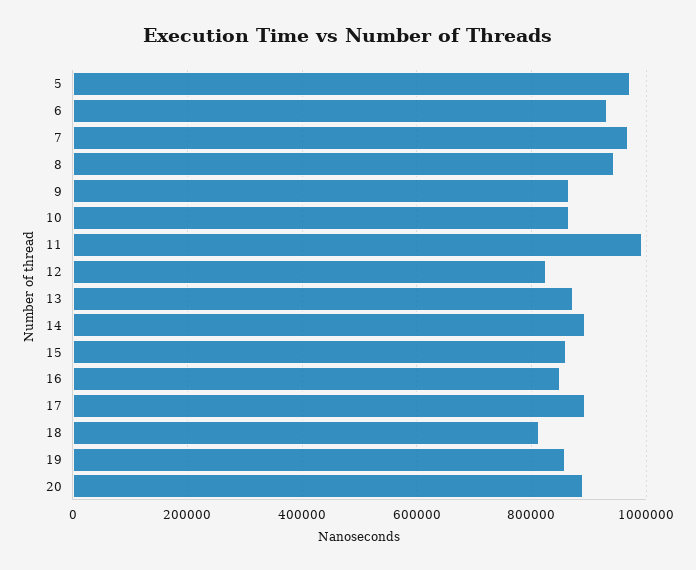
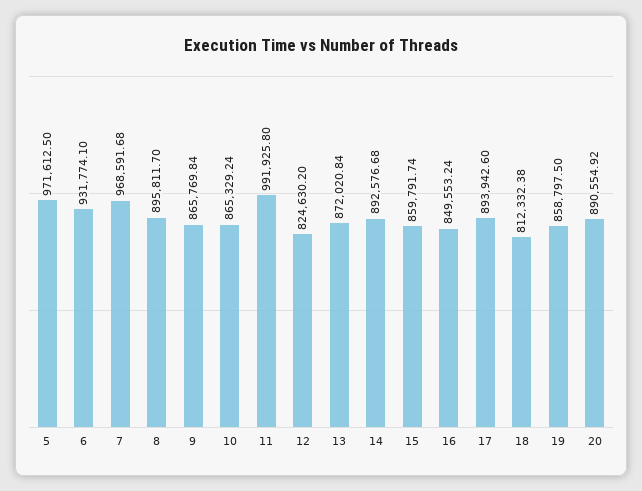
8: 940000 -> 895811.7

